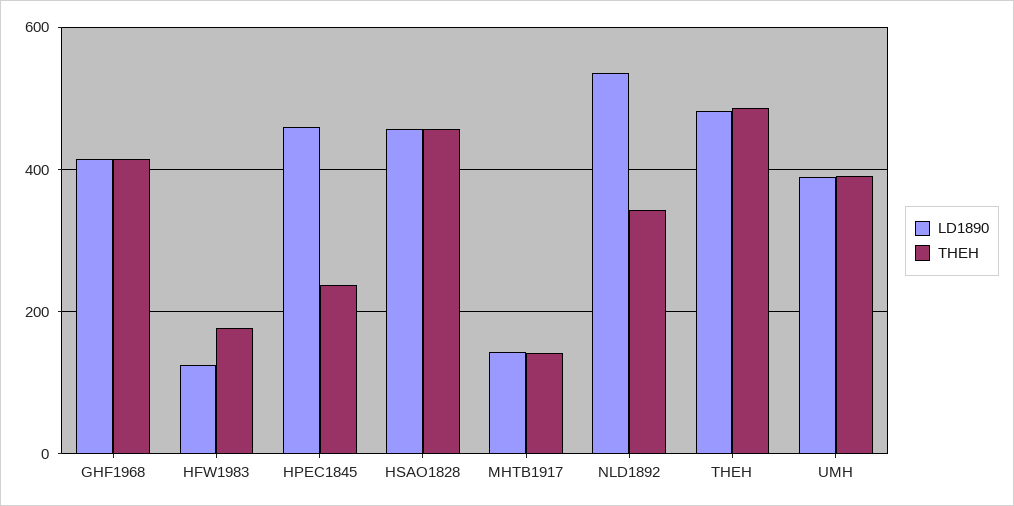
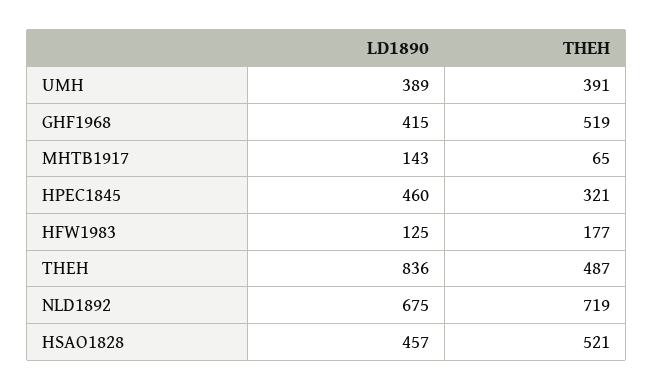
THEH, GHF1968: 420 -> 519
THEH, HPEC1845: 240 -> 321
THEH, HSAO1828: 460 -> 521
THEH, MHTB1917: 140 -> 65
LD1890, NLD1892: 540 -> 675
THEH, NLD1892: 340 -> 719
LD1890, THEH: 480 -> 836

